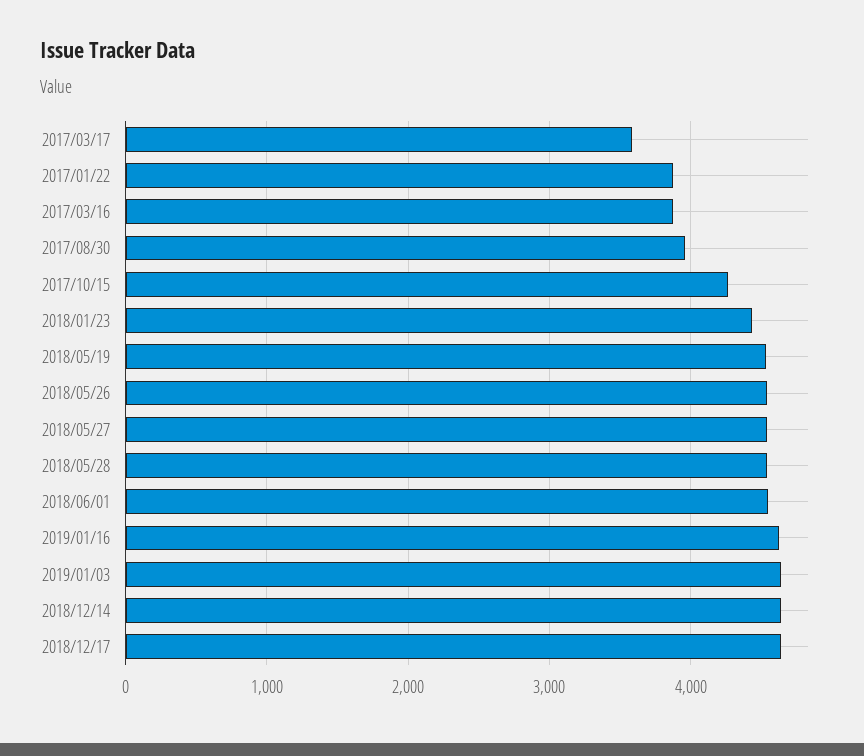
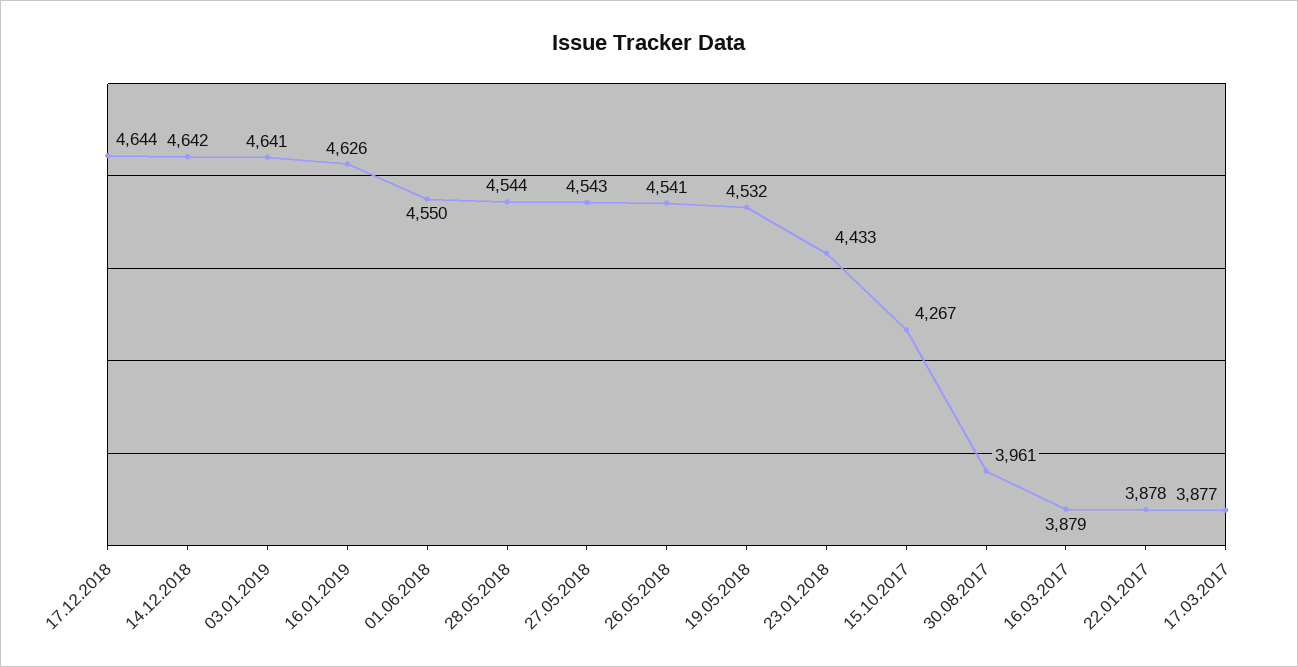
2017/03/17: 3600 -> 3877

